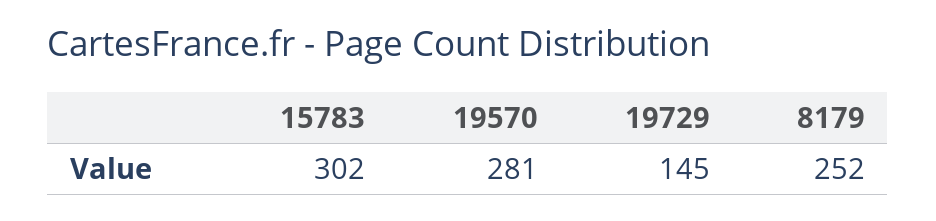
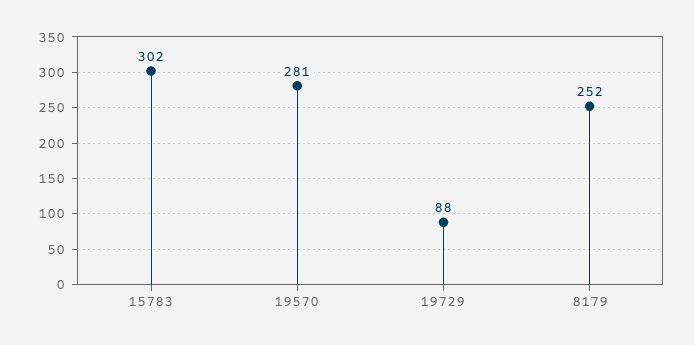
19729: 145 -> 88

